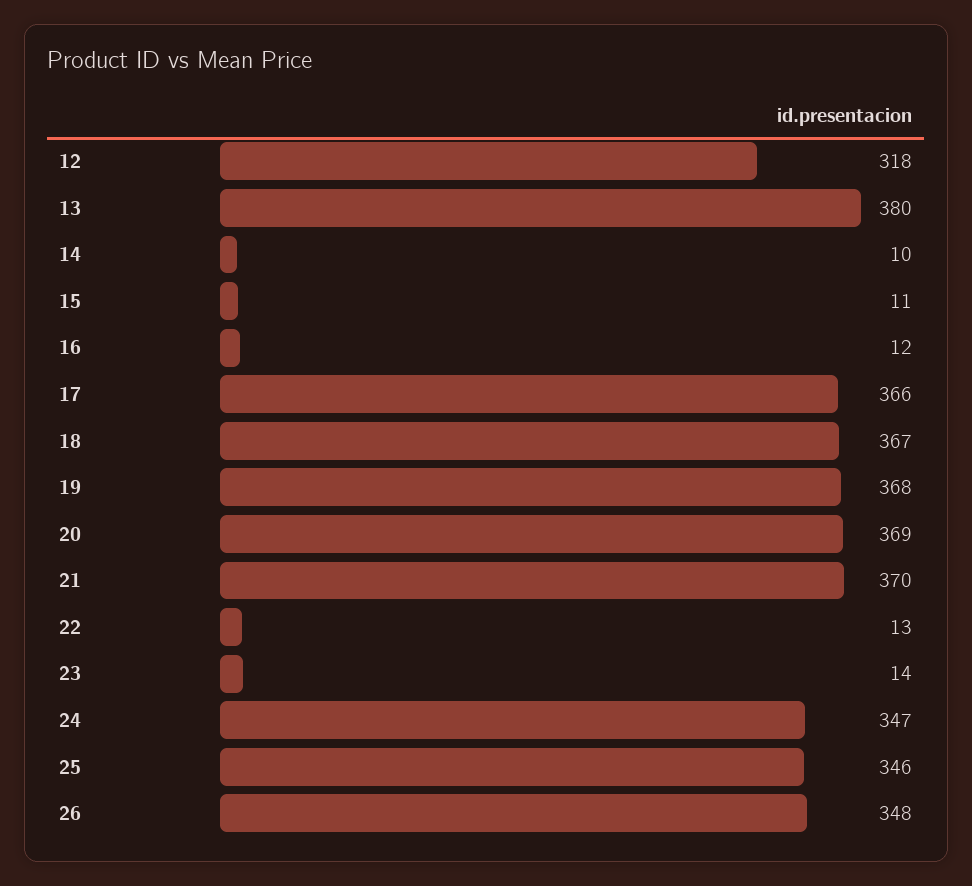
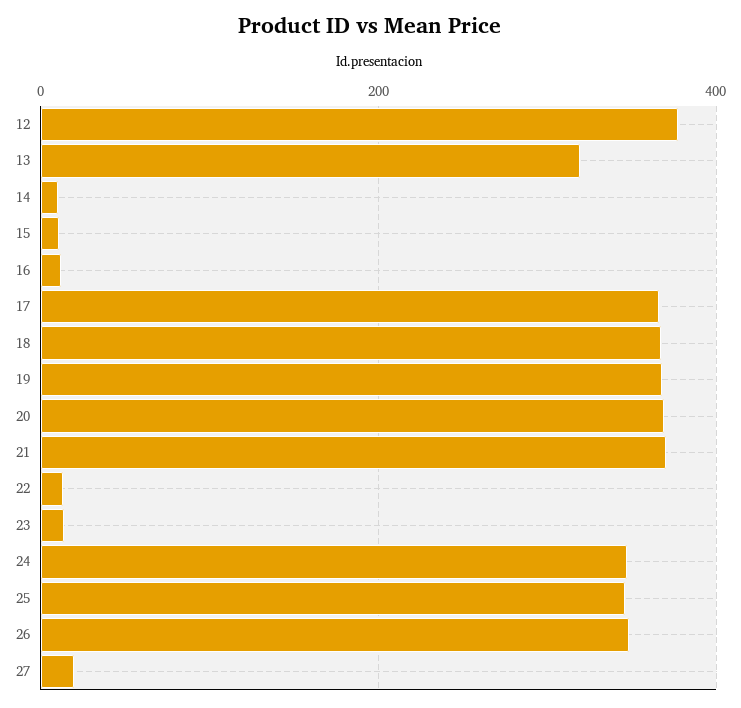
12: 318 -> 380
13: 380 -> 320
27: none -> 20

